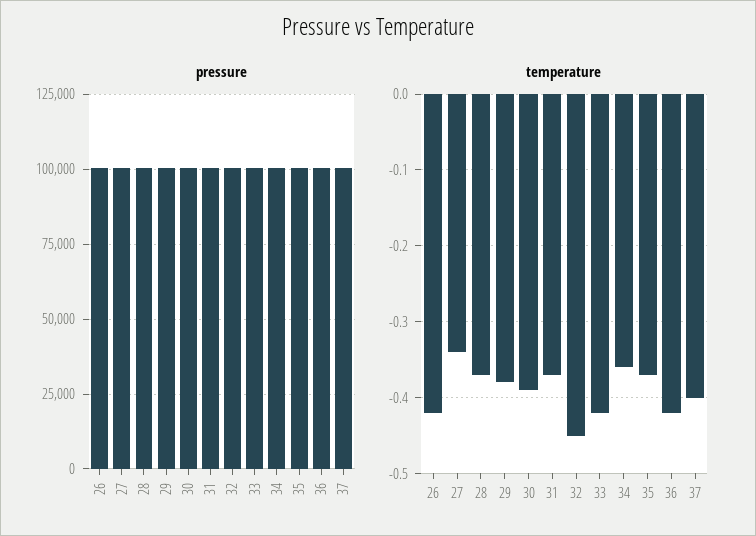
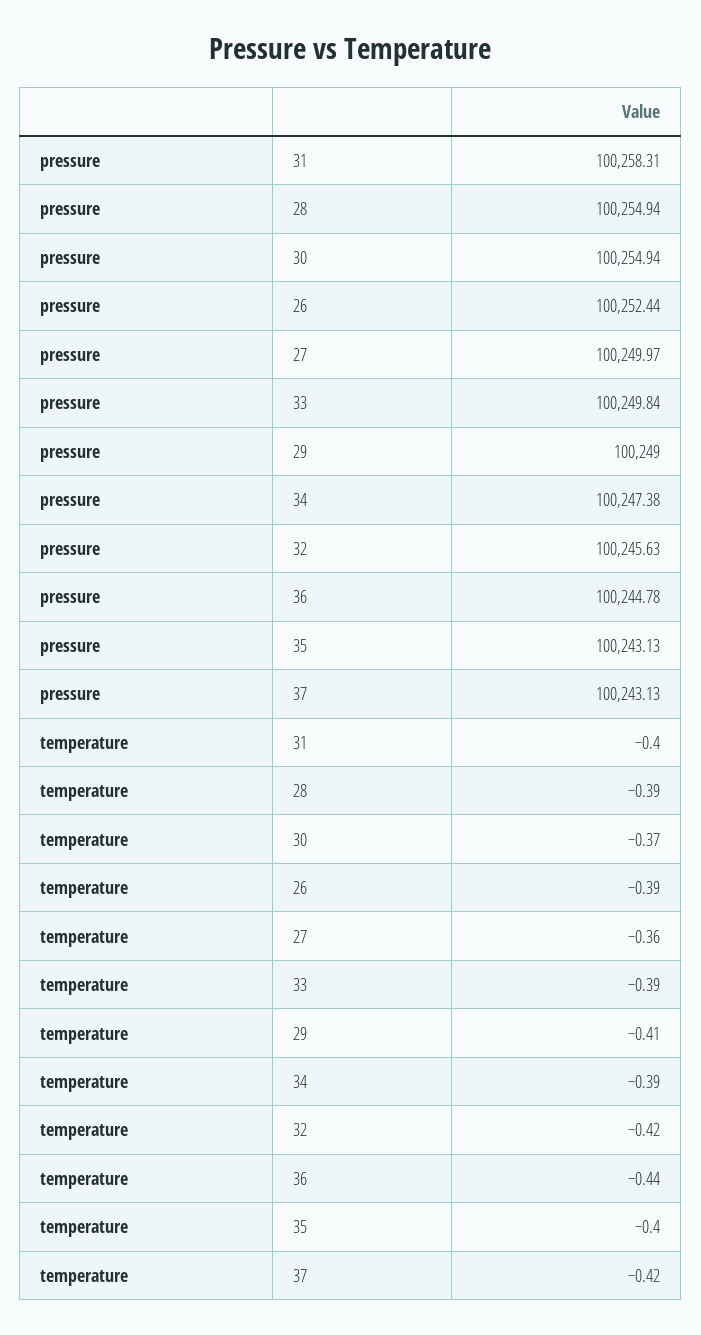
temperature, 26: -0.42 -> -0.39
temperature, 27: -0.34 -> -0.36
temperature, 28: -0.37 -> -0.39
temperature, 29: -0.38 -> -0.41
temperature, 30: -0.39 -> -0.37
temperature, 31: -0.37 -> -0.4
temperature, 32: -0.45 -> -0.42
temperature, 33: -0.42 -> -0.39
temperature, 34: -0.36 -> -0.39
temperature, 35: -0.37 -> -0.4
temperature, 36: -0.42 -> -0.44
temperature, 37: -0.4 -> -0.42

